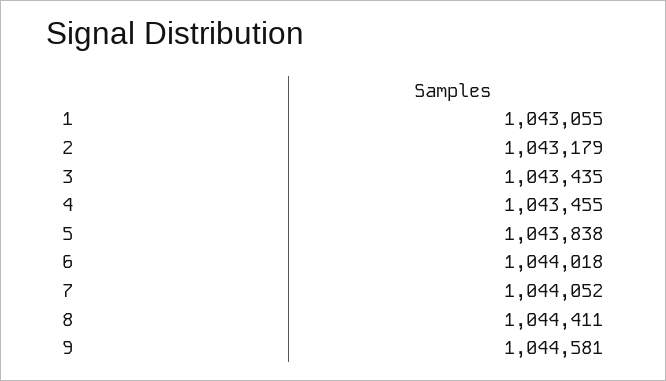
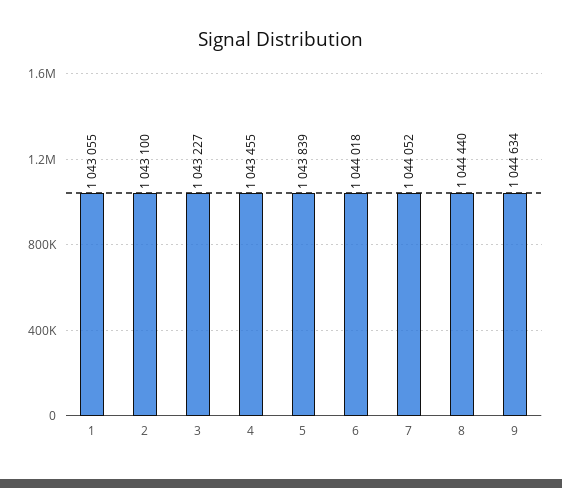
2: 1043179 -> 1043100
3: 1043435 -> 1043227
5: 1043838 -> 1043839
8: 1044411 -> 1044440
9: 1044581 -> 1044634

